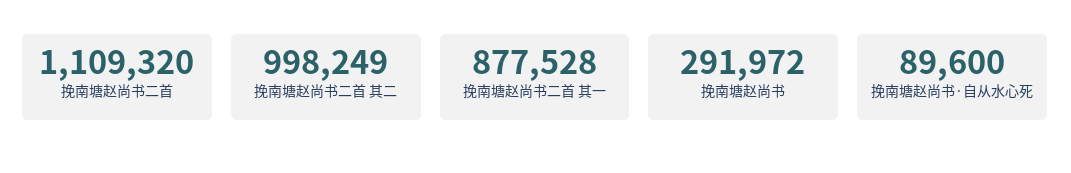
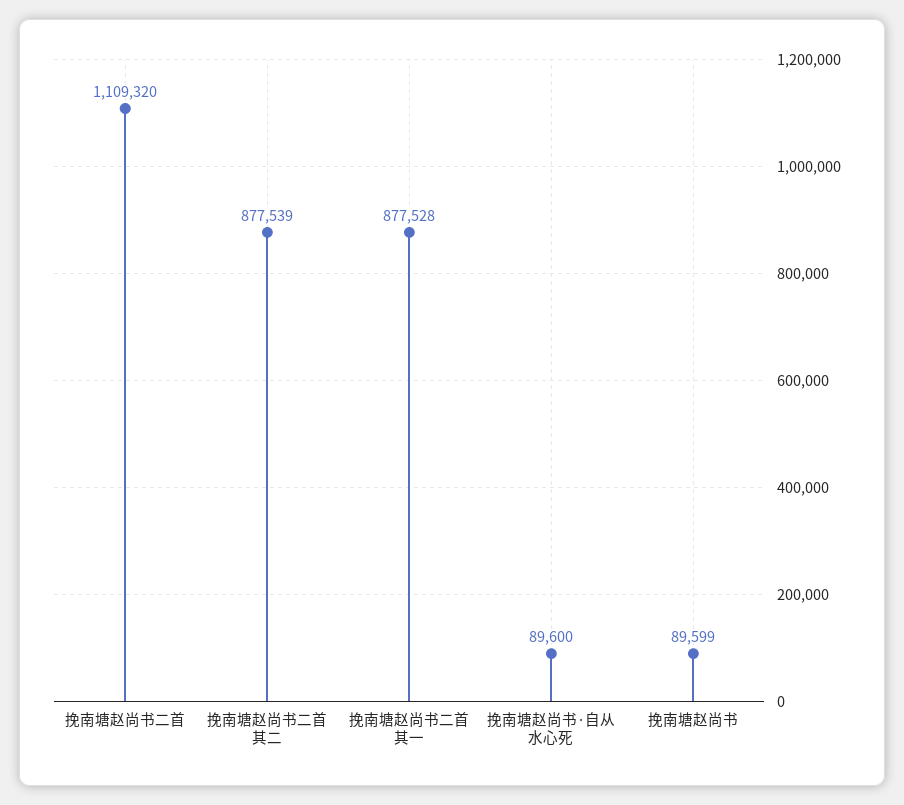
挽南塘赵尚书二首 其二: 998249 -> 877539
挽南塘赵尚书: 291972 -> 89599

